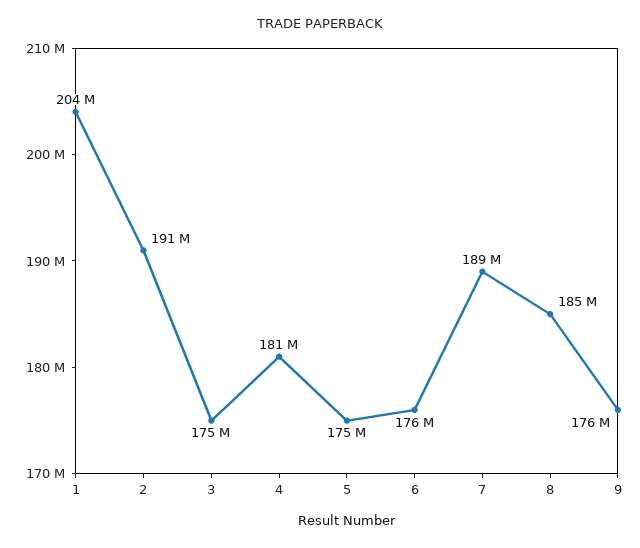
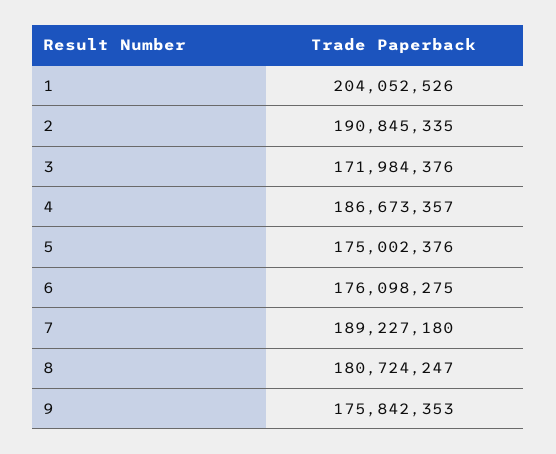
3: 175000000 -> 171984376
4: 181000000 -> 186673357
8: 185000000 -> 180724247

